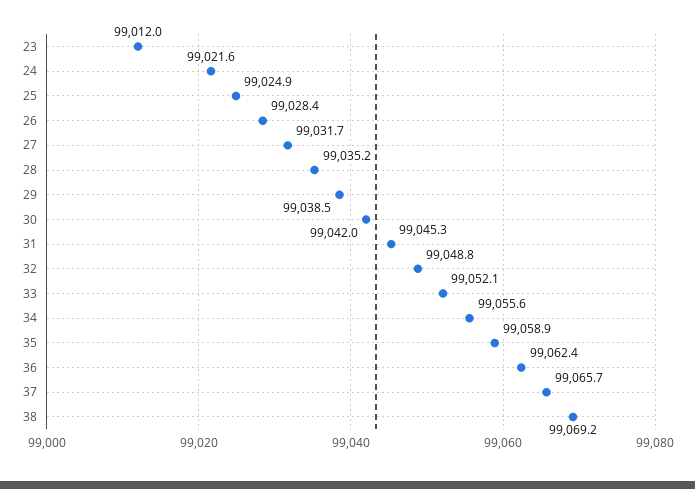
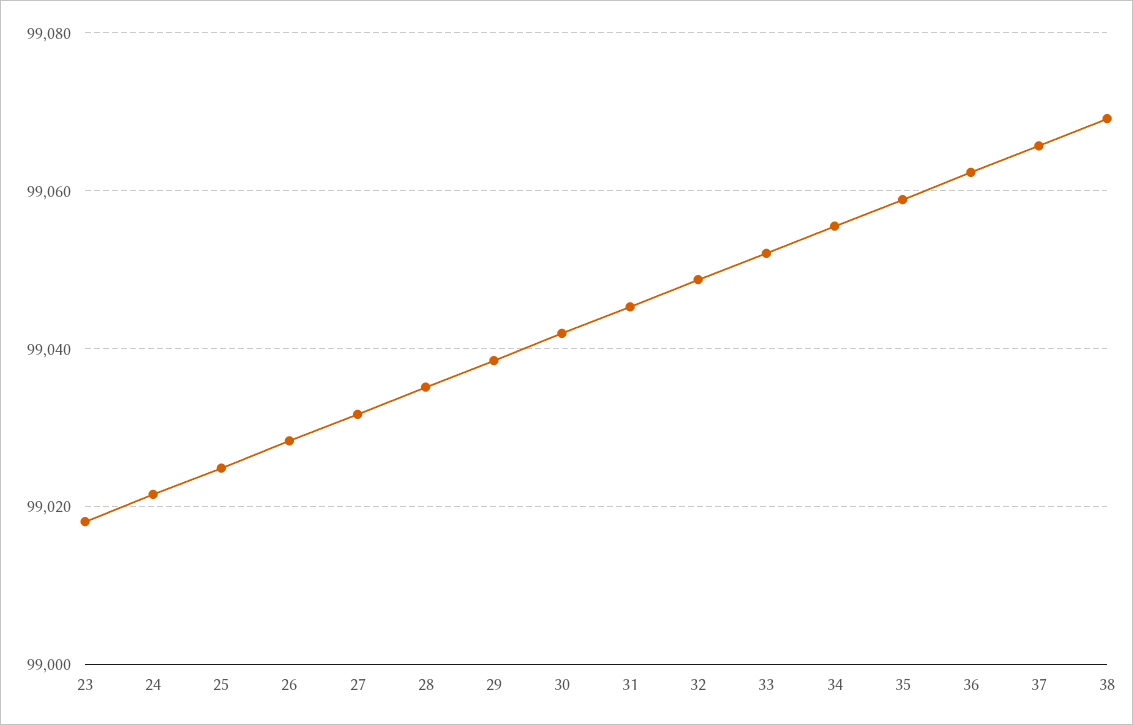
23: 99012 -> 99018

